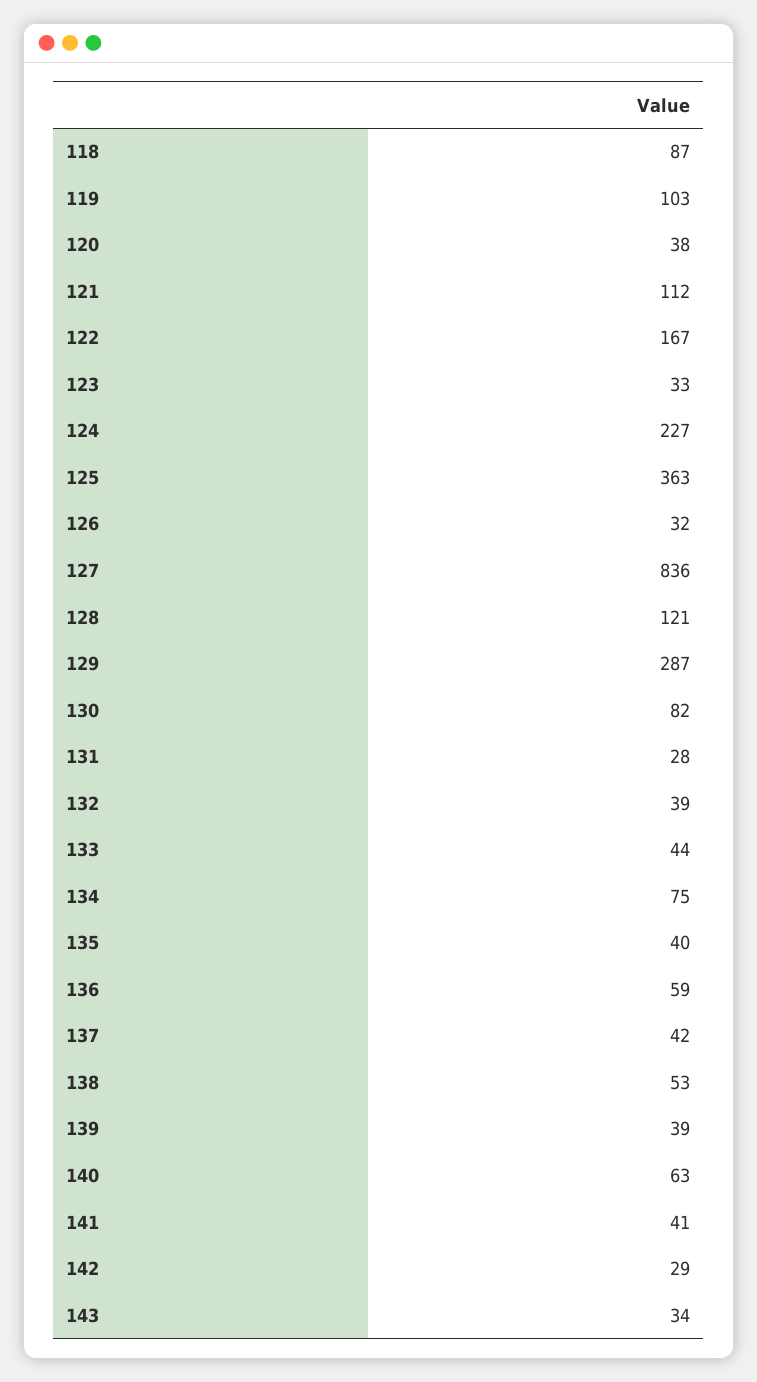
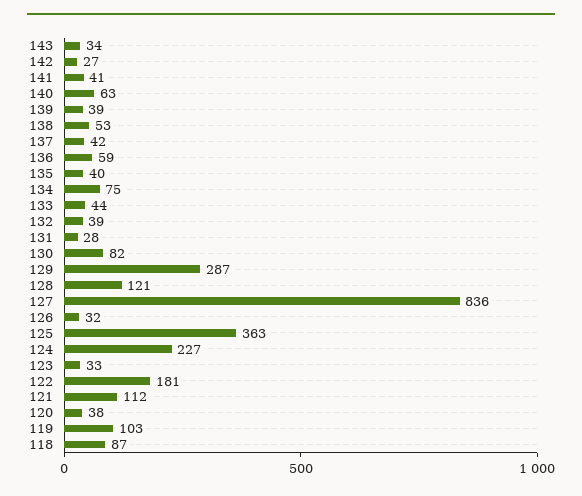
122: 167 -> 181
142: 29 -> 27

